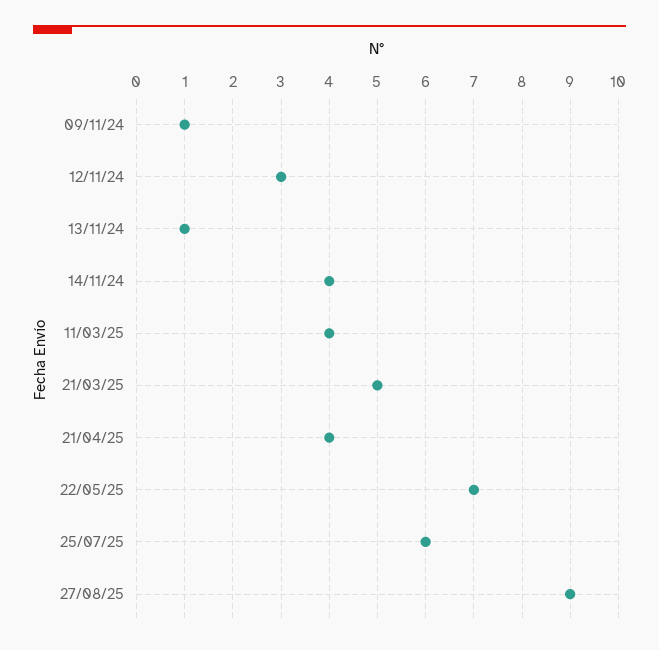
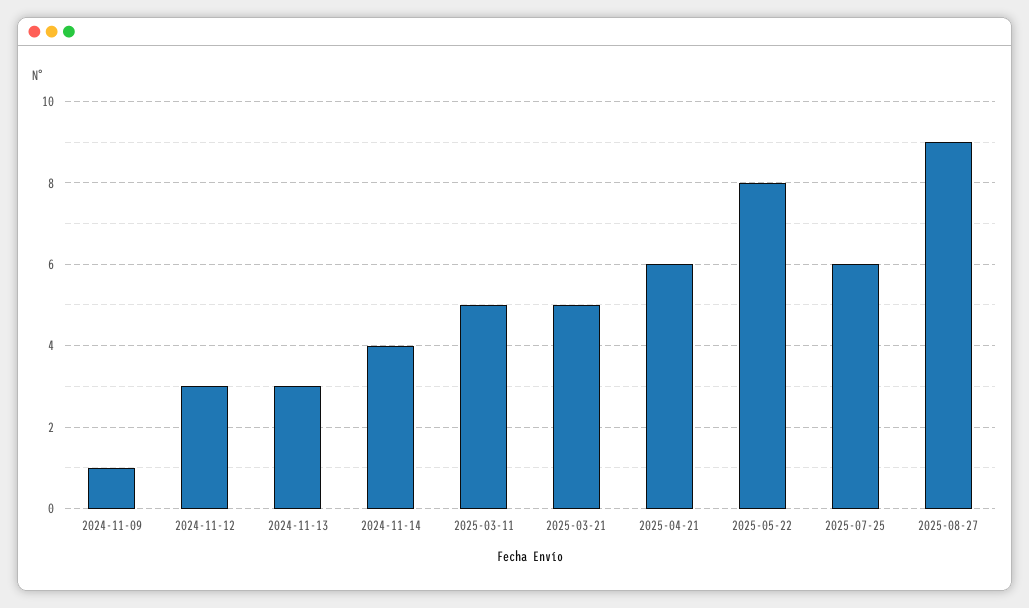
13/11/24: 1 -> 3
11/03/25: 4 -> 5
21/04/25: 4 -> 6
22/05/25: 7 -> 8

